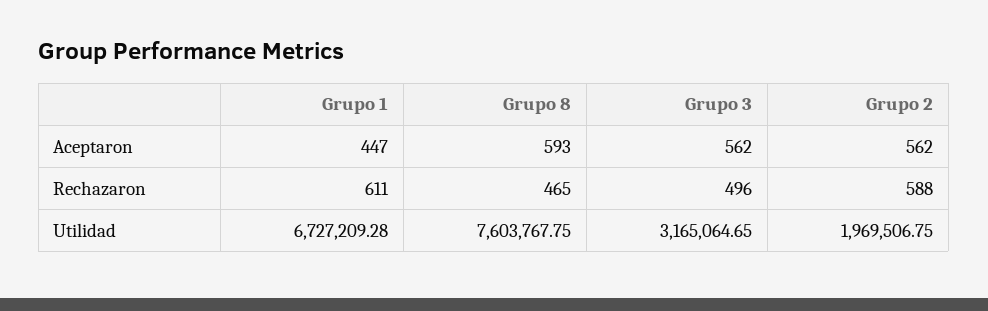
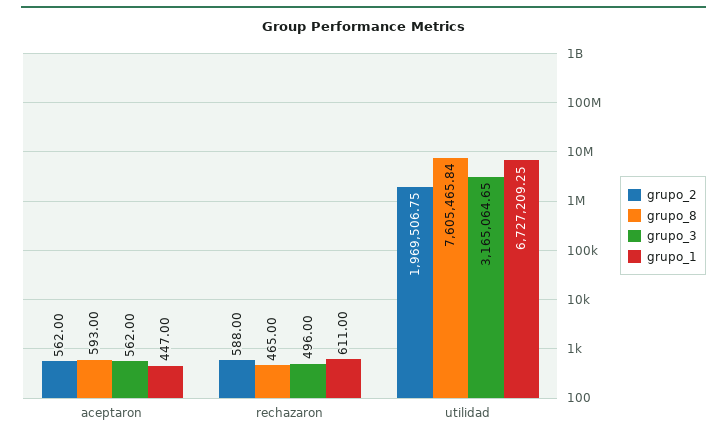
Grupo 1, Utilidad: 6727209.28 -> 6727209.25
Grupo 8, Utilidad: 7603767.75 -> 7605465.84

